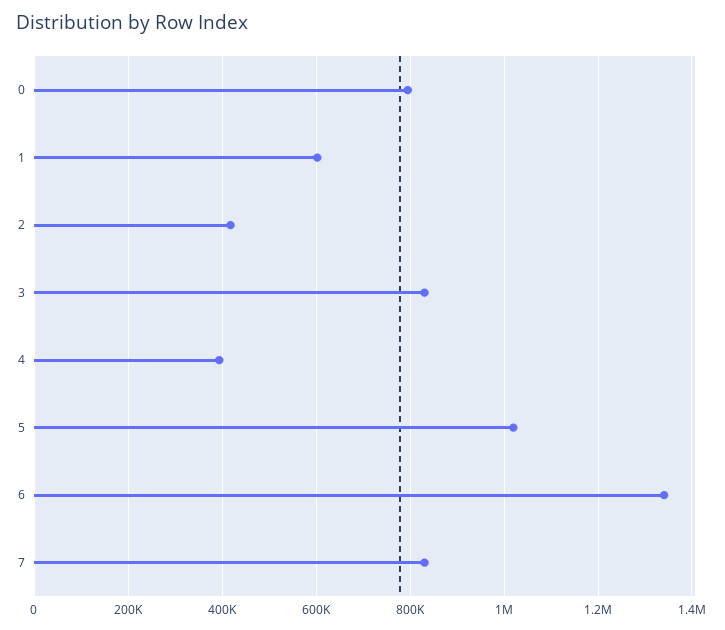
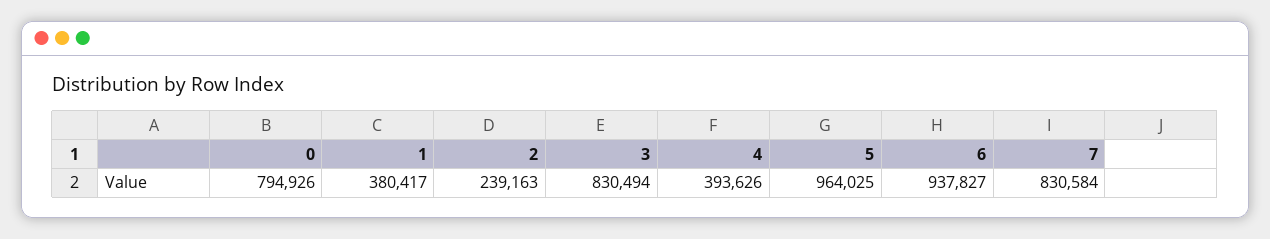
1: 600000 -> 380417
2: 420000 -> 239163
5: 1020000 -> 964025
6: 1340000 -> 937827

